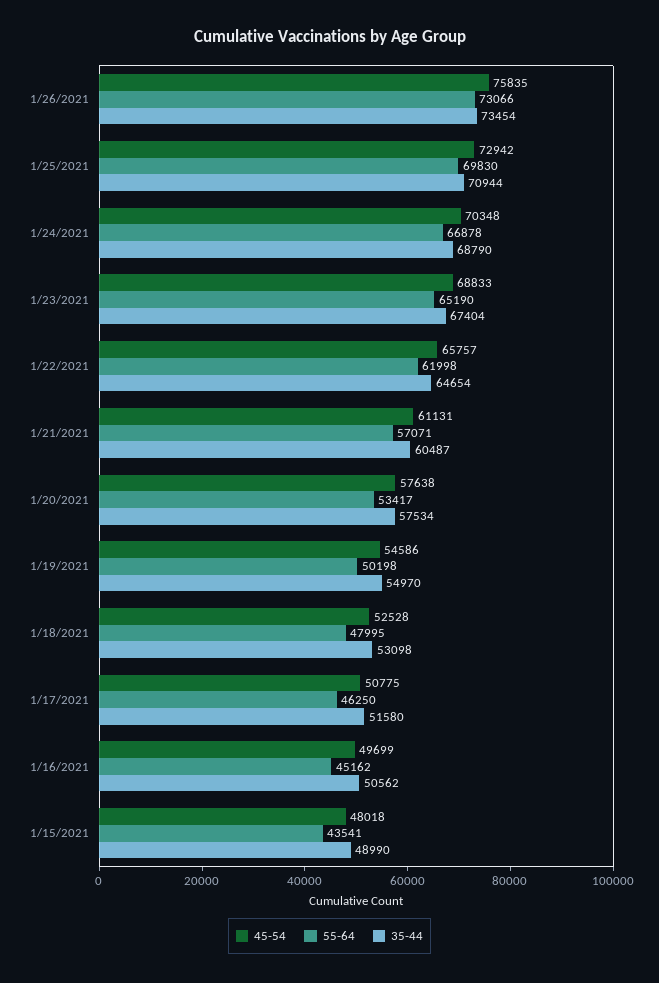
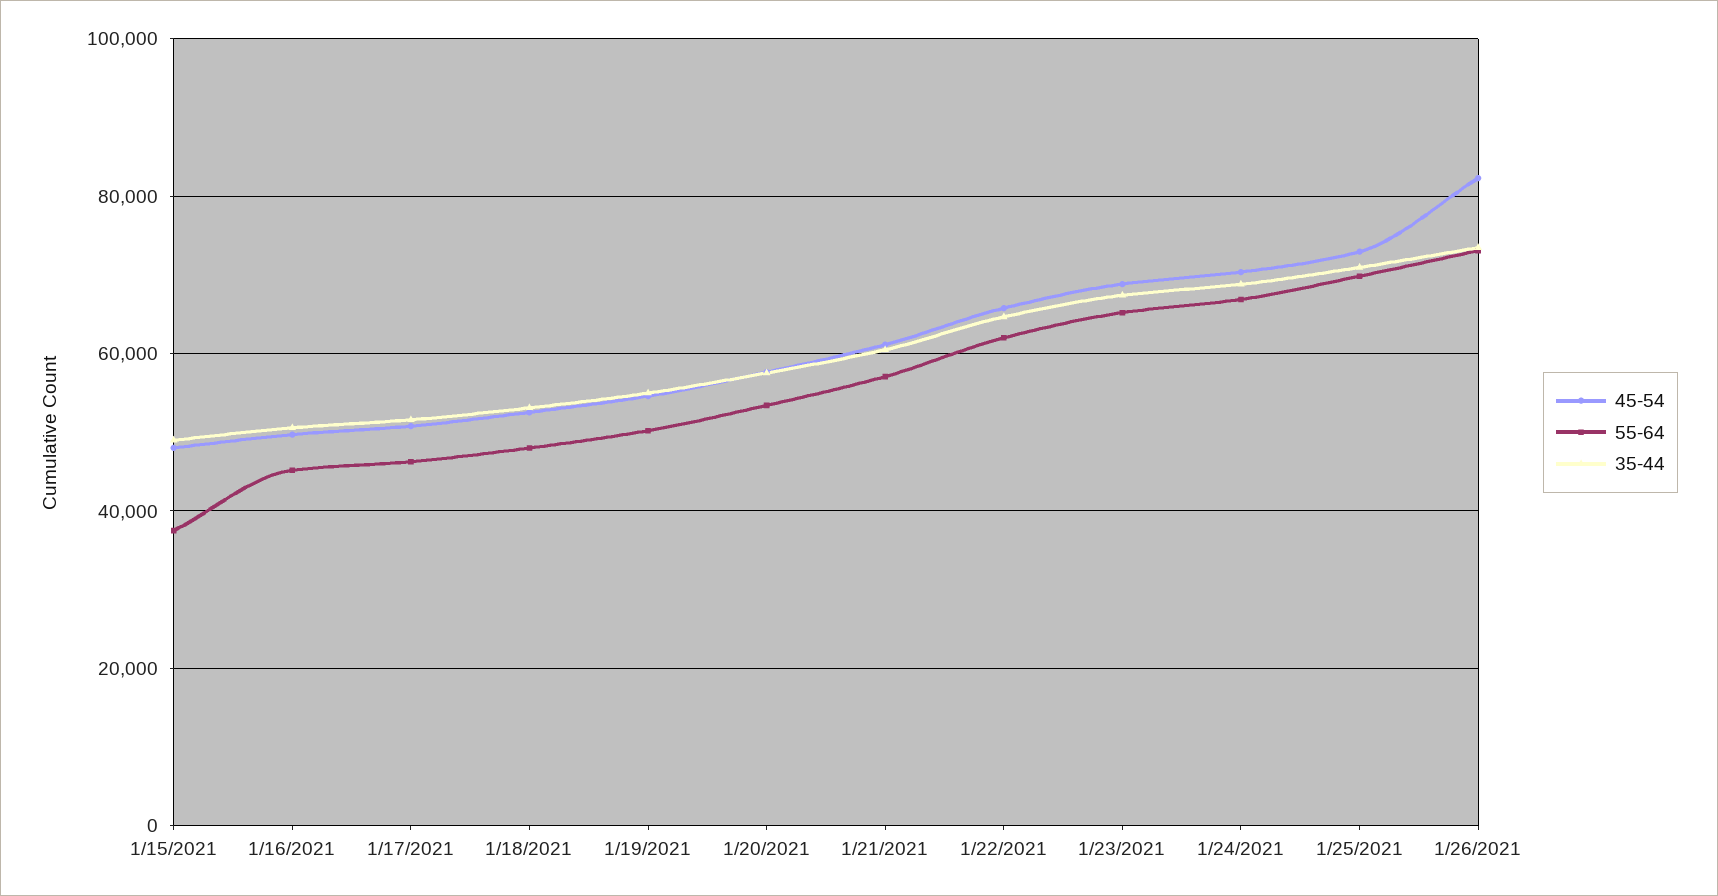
45-54, 1/26/2021: 75835 -> 82000
55-64, 1/15/2021: 43541 -> 38000

